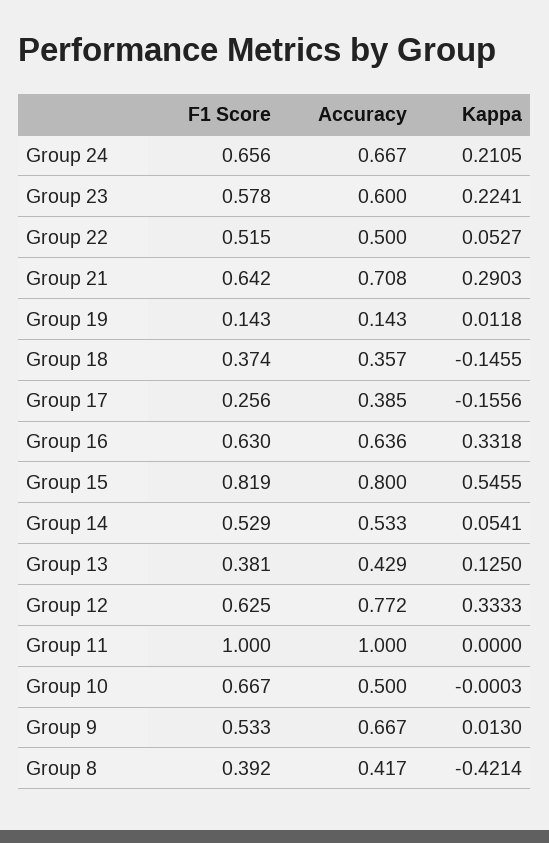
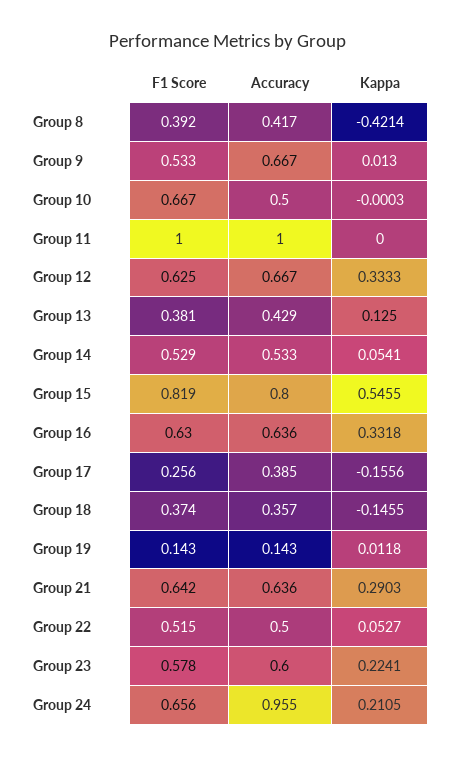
Accuracy, Group 24: 0.667 -> 0.955
Accuracy, Group 21: 0.708 -> 0.636
Accuracy, Group 12: 0.772 -> 0.667

